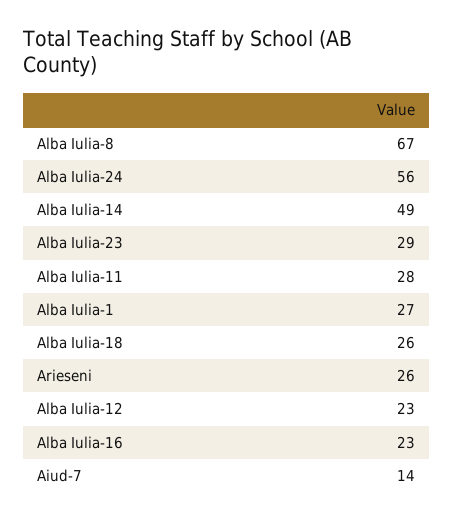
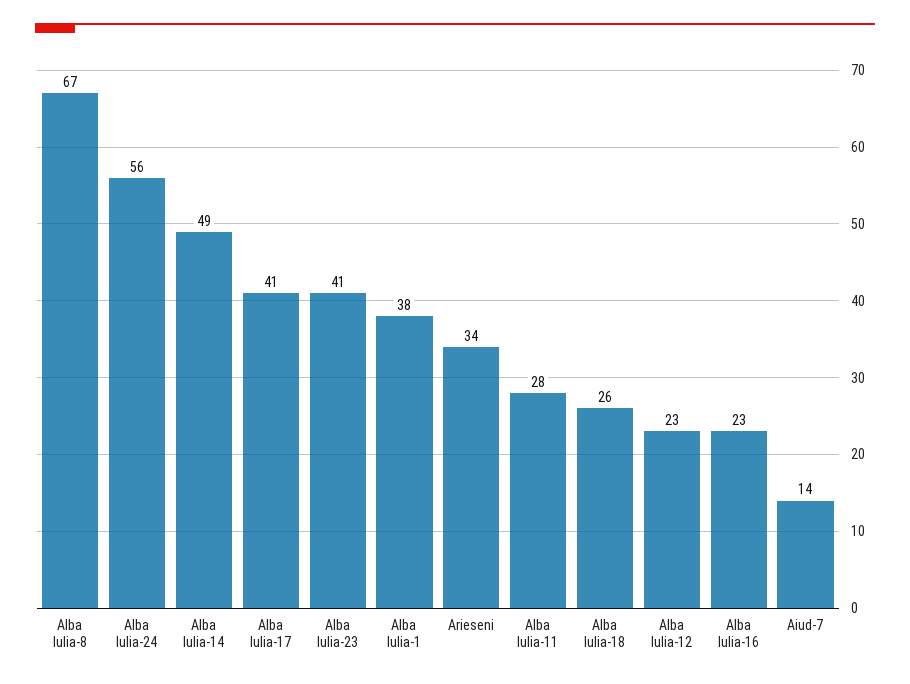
Alba Iulia-23: 29 -> 41
Alba Iulia-1: 27 -> 38
Arieseni: 26 -> 34
Alba Iulia-17: none -> 41

